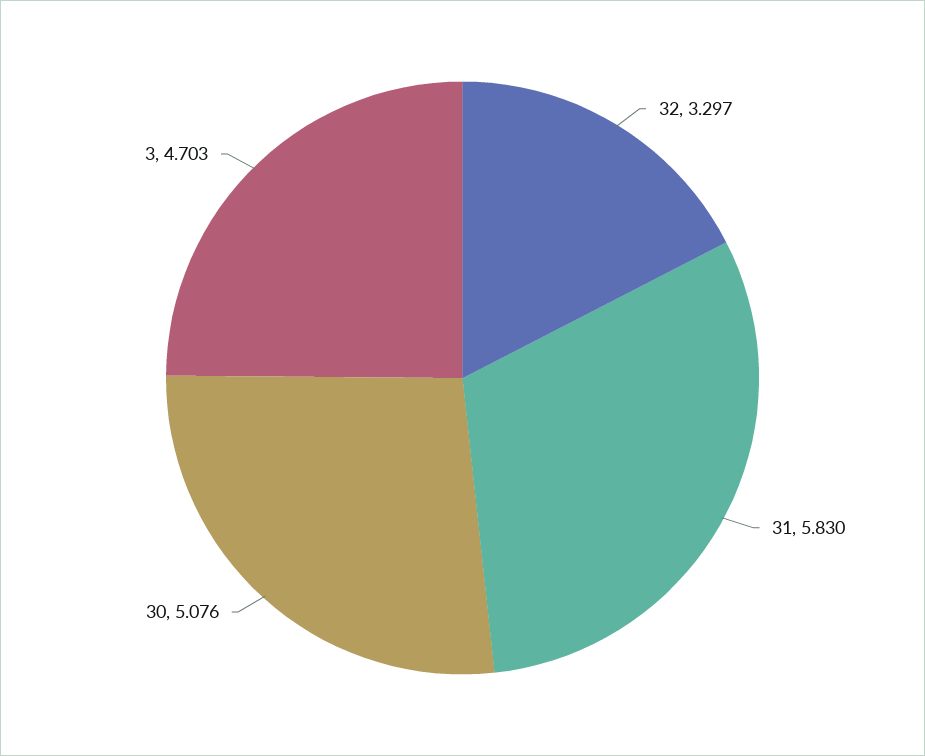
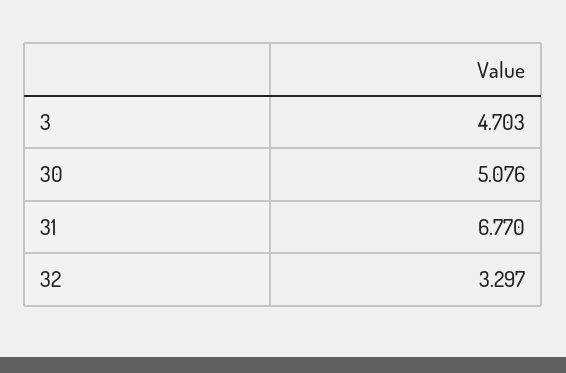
31: 5.83 -> 6.77

